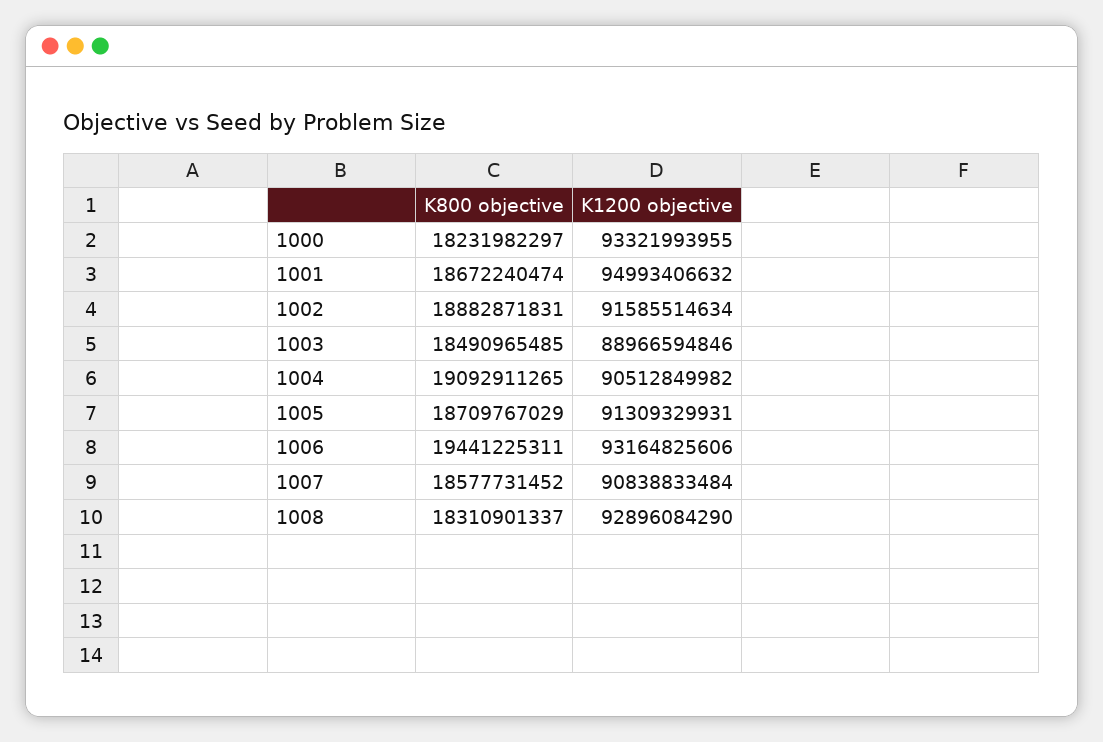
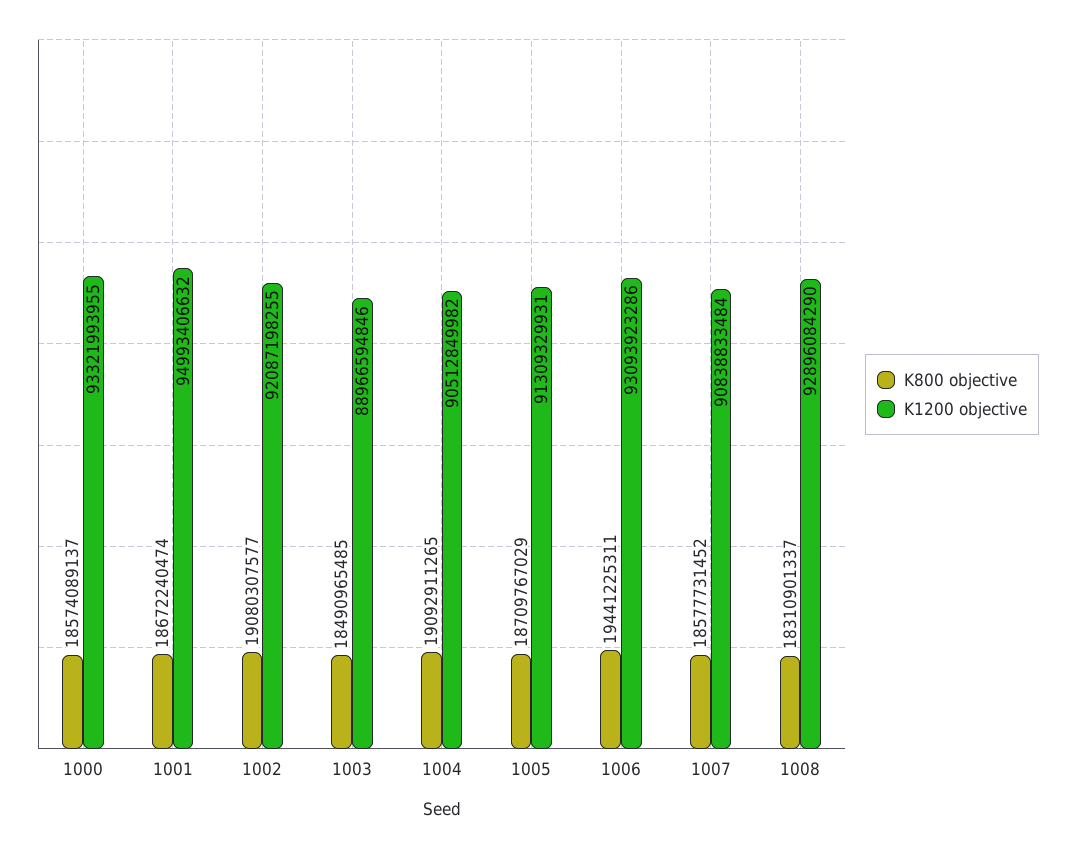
K800 objective, 1000: 18231982297 -> 18574089137
K800 objective, 1002: 18882871831 -> 19080307577
K1200 objective, 1002: 91585514634 -> 92087198255
K1200 objective, 1006: 93164825606 -> 93093923286

